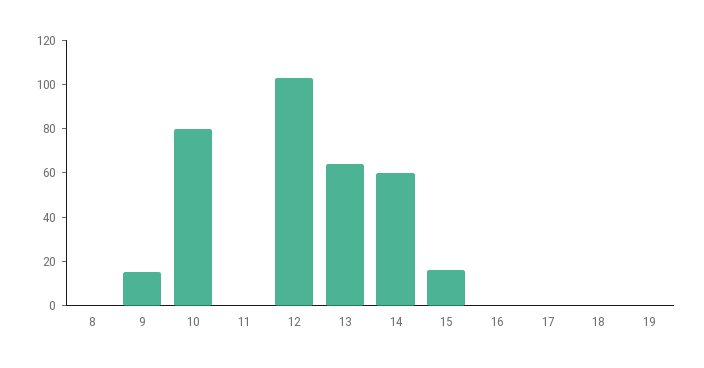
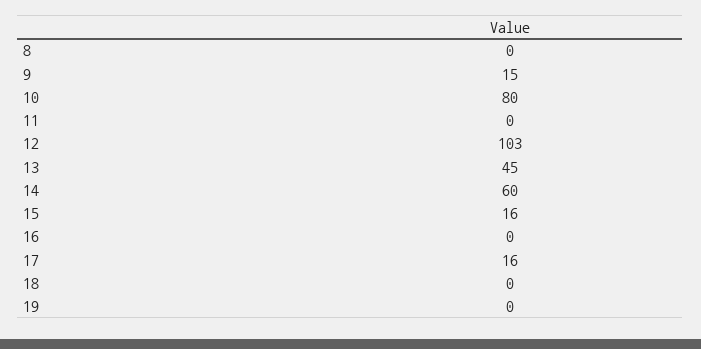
13: 65 -> 45
17: 0 -> 16

